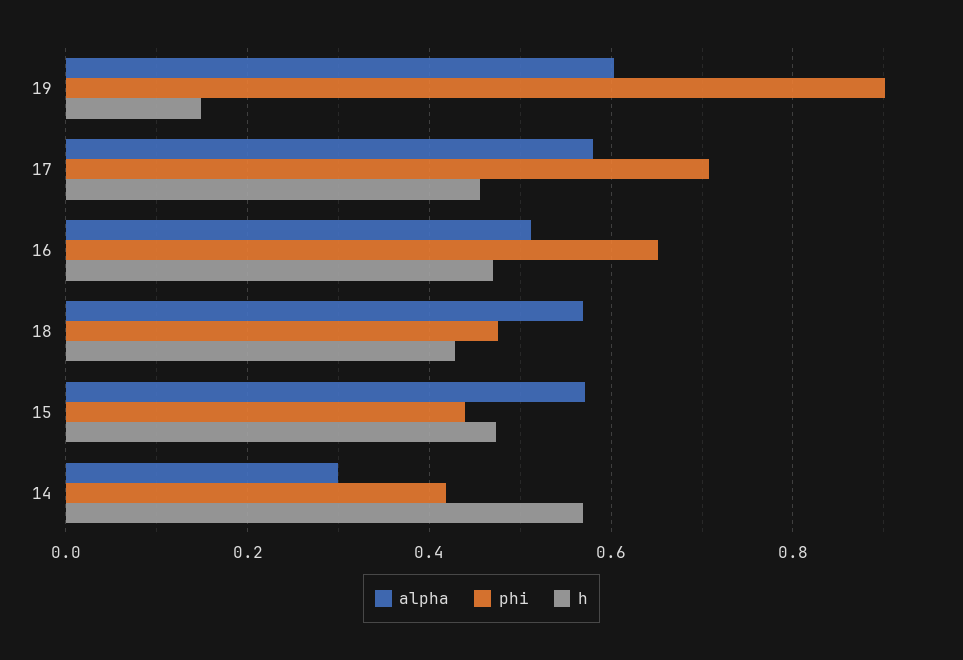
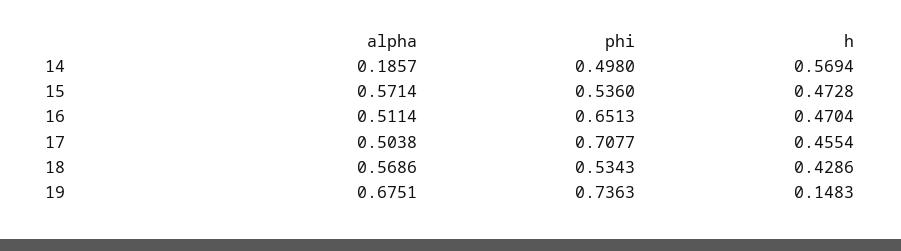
alpha, 19: 0.6 -> 0.6751
phi, 19: 0.9 -> 0.7363
alpha, 17: 0.58 -> 0.5038
phi, 18: 0.48 -> 0.5343
phi, 15: 0.44 -> 0.536
alpha, 14: 0.3 -> 0.1857
phi, 14: 0.42 -> 0.498

